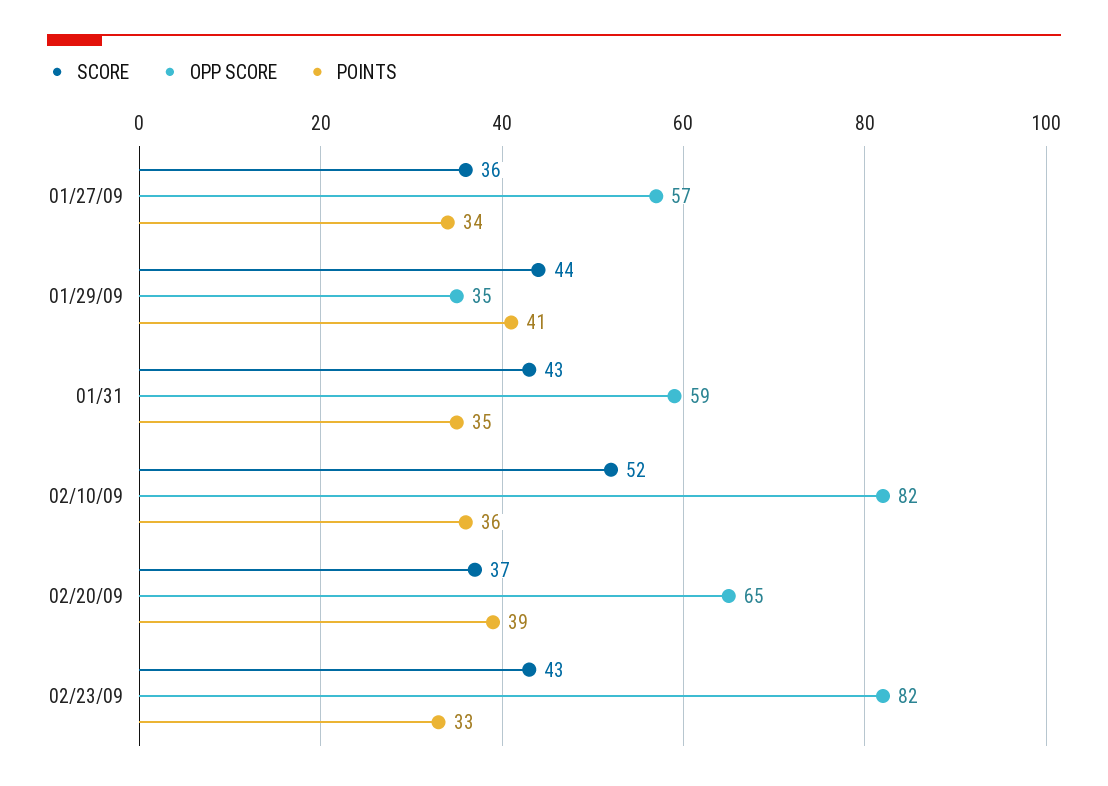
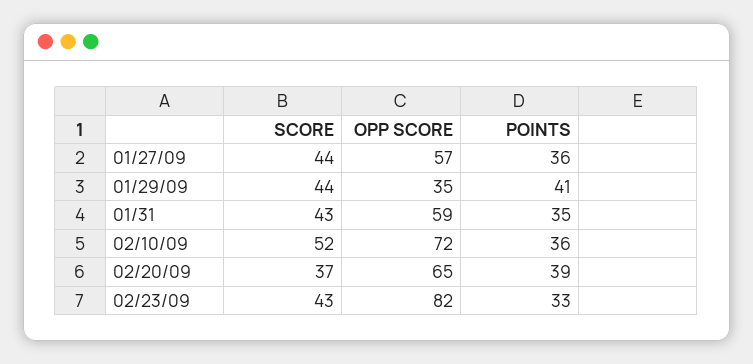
SCORE, 01/27/09: 36 -> 44
POINTS, 01/27/09: 34 -> 36
OPP SCORE, 02/10/09: 82 -> 72

